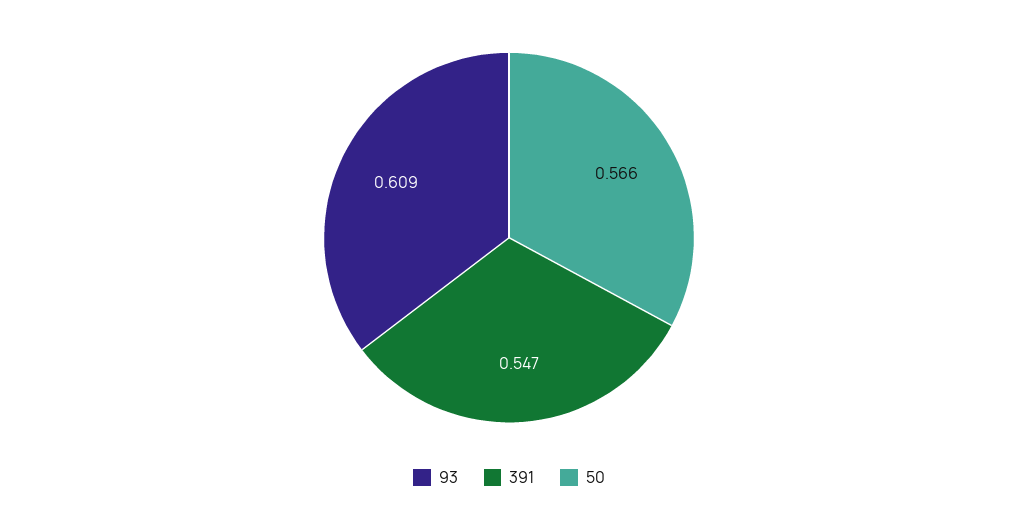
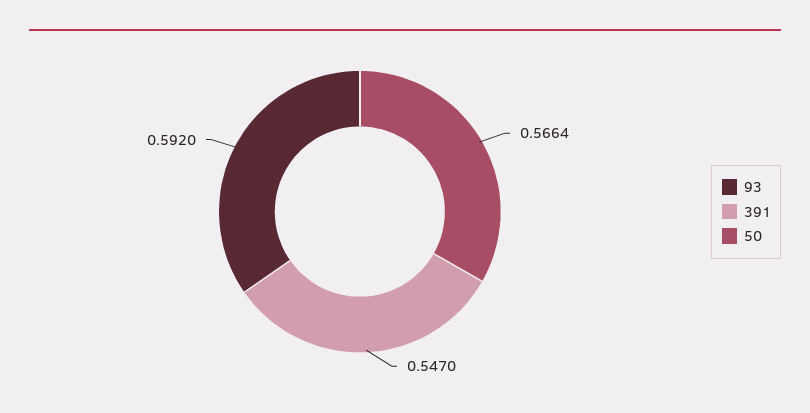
93: 0.609 -> 0.592

